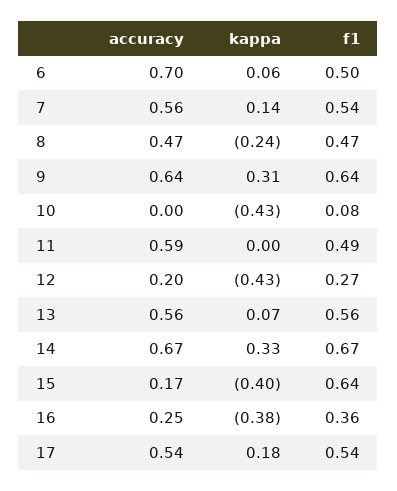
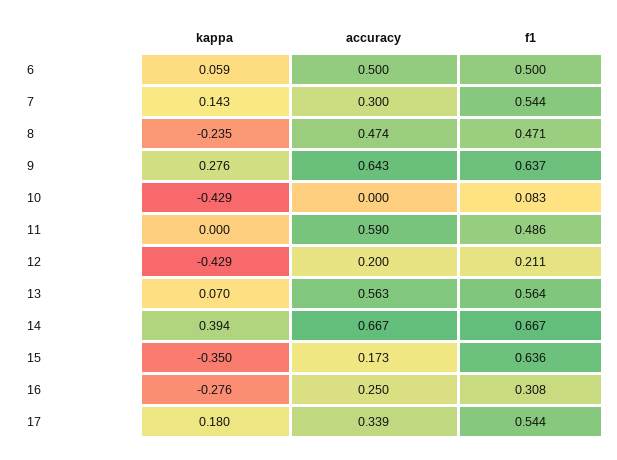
accuracy, 6: 0.7 -> 0.5
accuracy, 7: 0.56 -> 0.3
kappa, 9: 0.31 -> 0.276
f1, 12: 0.27 -> 0.211
kappa, 14: 0.33 -> 0.394
kappa, 15: -0.4 -> -0.35
kappa, 16: -0.38 -> -0.276
f1, 16: 0.36 -> 0.308
accuracy, 17: 0.54 -> 0.339

